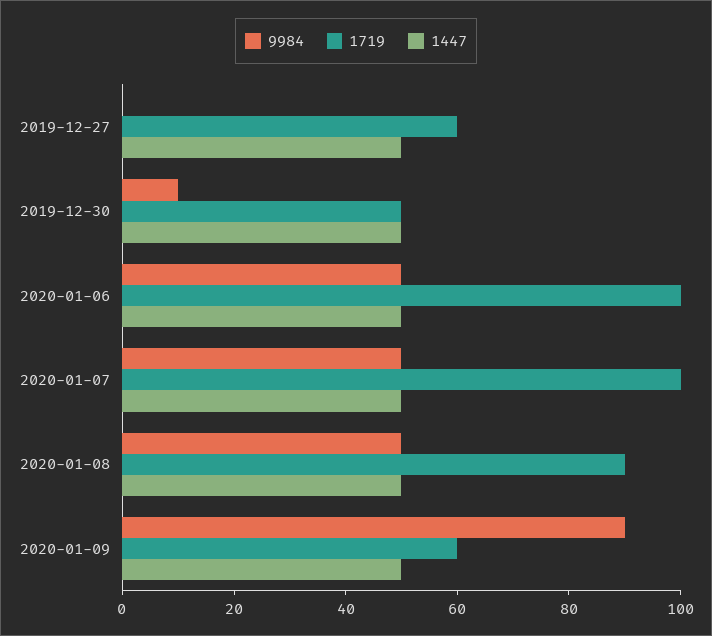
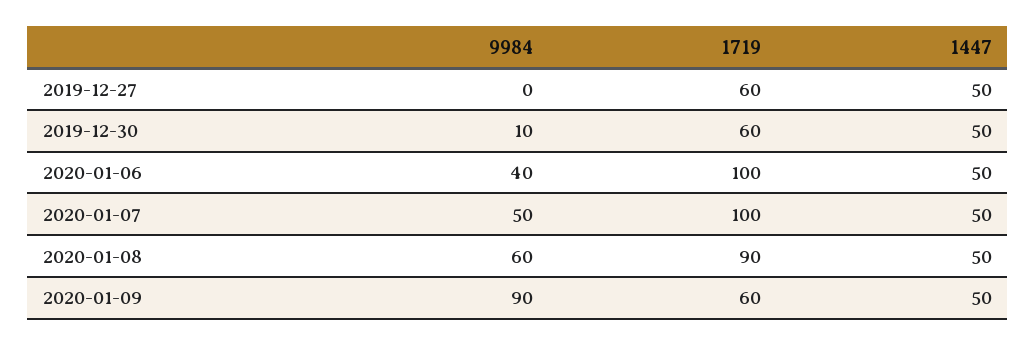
1719, 2019-12-30: 50 -> 60
9984, 2020-01-06: 50 -> 40
9984, 2020-01-08: 50 -> 60

